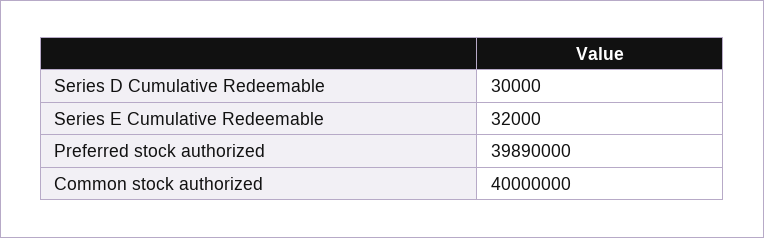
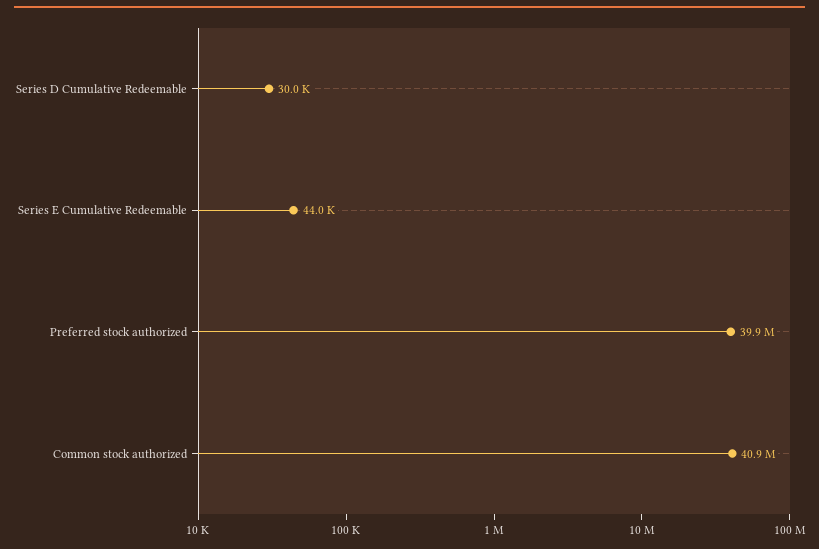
Series E Cumulative Redeemable: 32000 -> 44000
Common stock authorized: 40000000 -> 40900000

